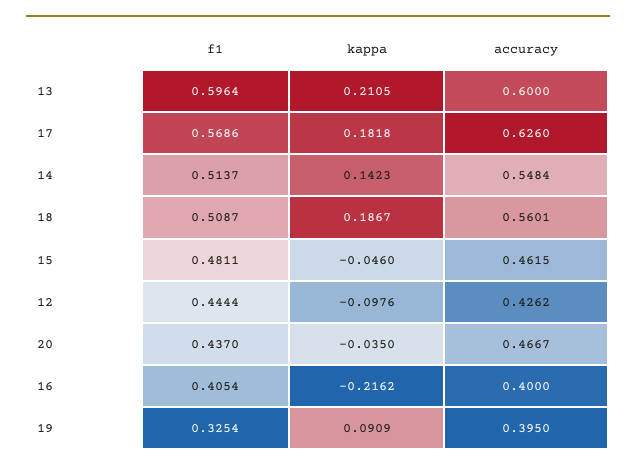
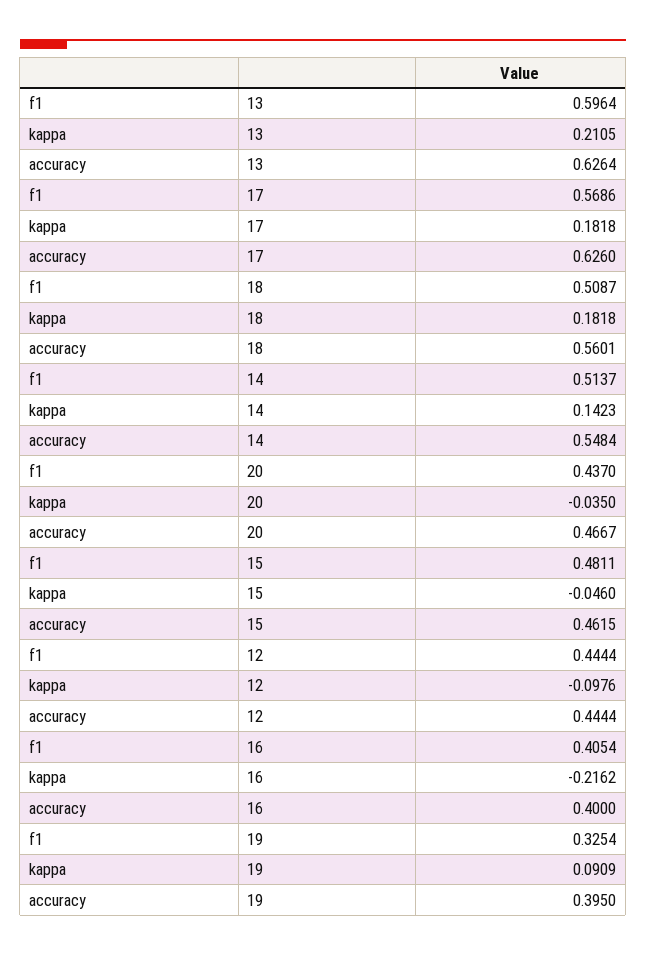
accuracy, 13: 0.6 -> 0.6264
kappa, 18: 0.1867 -> 0.1818
accuracy, 12: 0.4262 -> 0.4444

